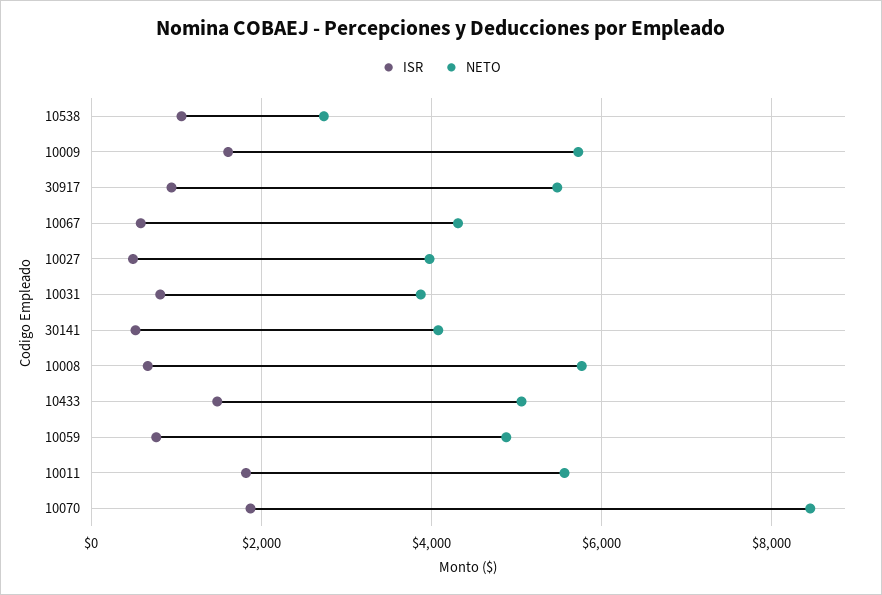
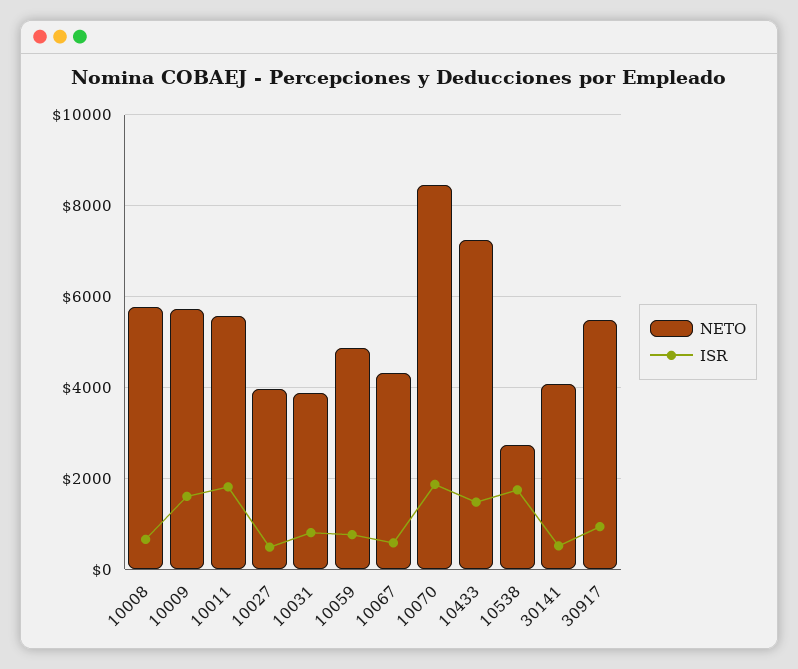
ISR, 10538: 1000 -> 1800
NETO, 10433: 5000 -> 7200

